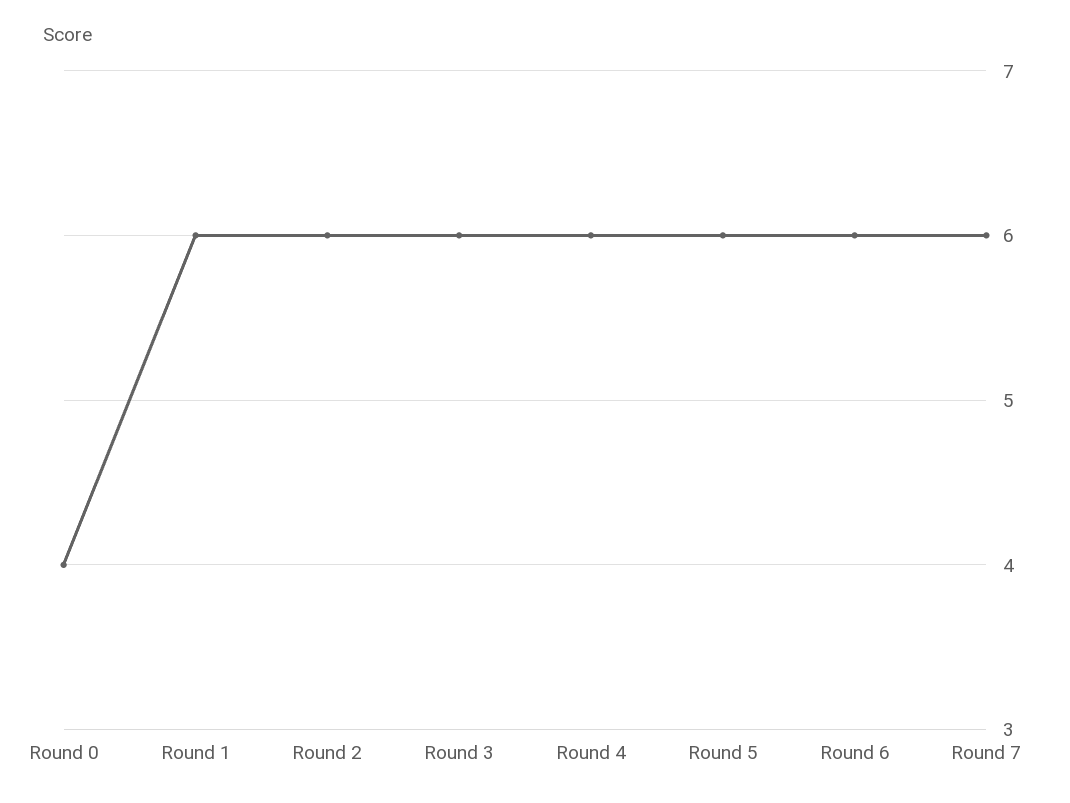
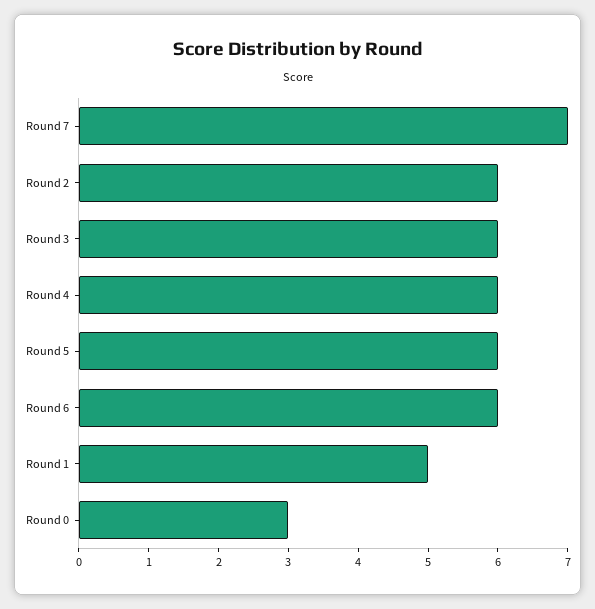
Round 0: 4 -> 3
Round 1: 6 -> 5
Round 7: 6 -> 7

